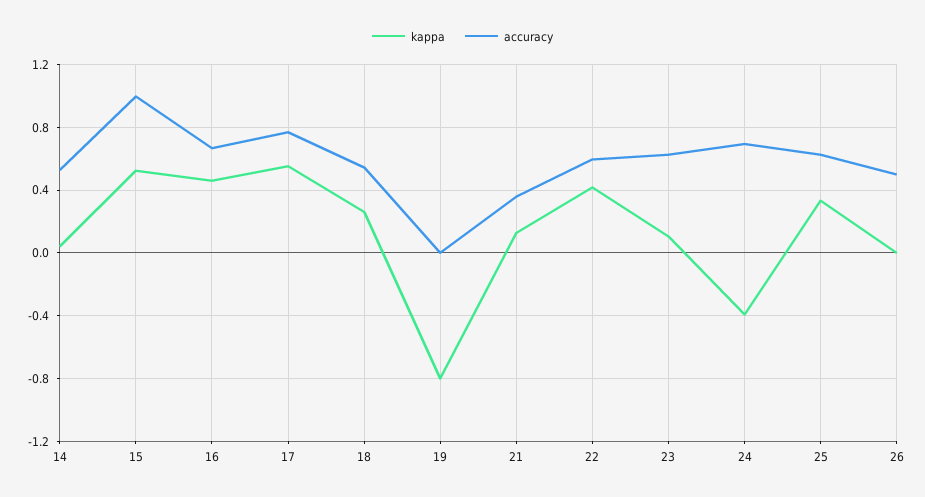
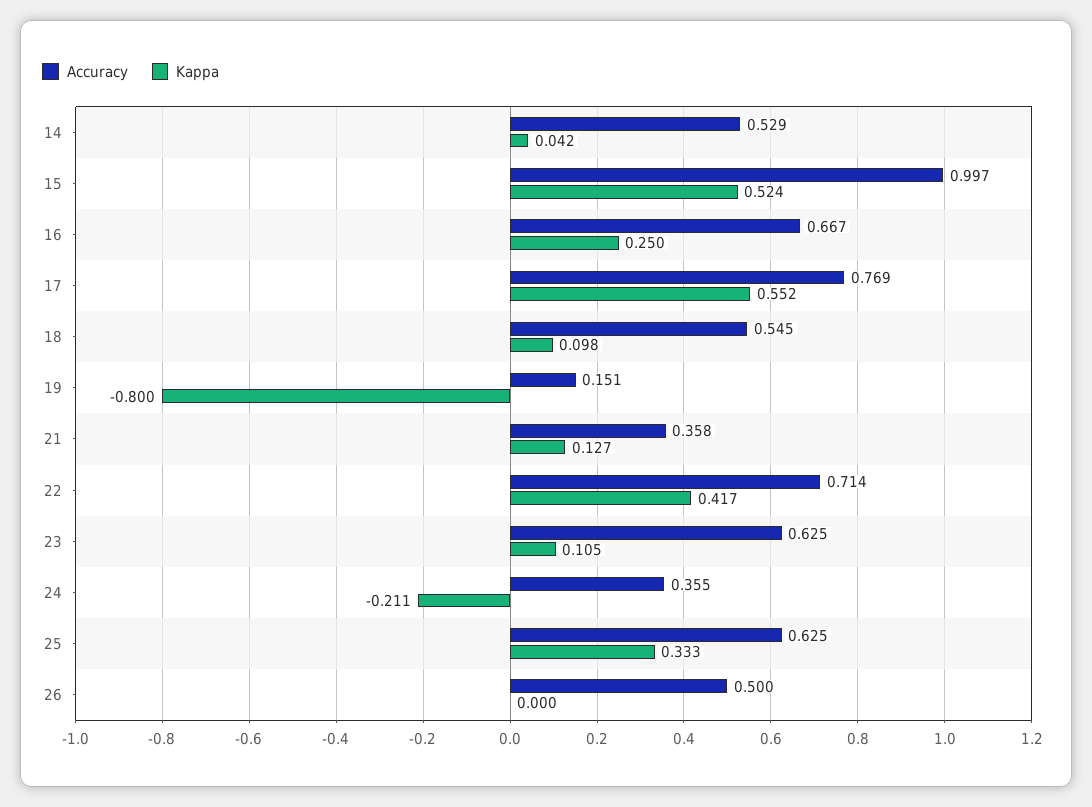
kappa, 16: 0.45 -> 0.25
kappa, 18: 0.25 -> 0.098
accuracy, 19: 0 -> 0.151
accuracy, 22: 0.6 -> 0.714
kappa, 24: -0.4 -> -0.211
accuracy, 24: 0.7 -> 0.355

